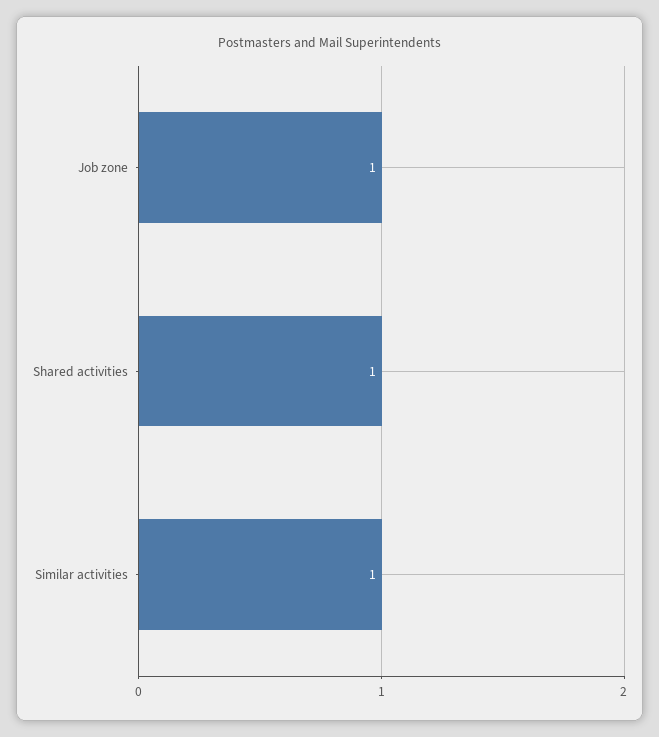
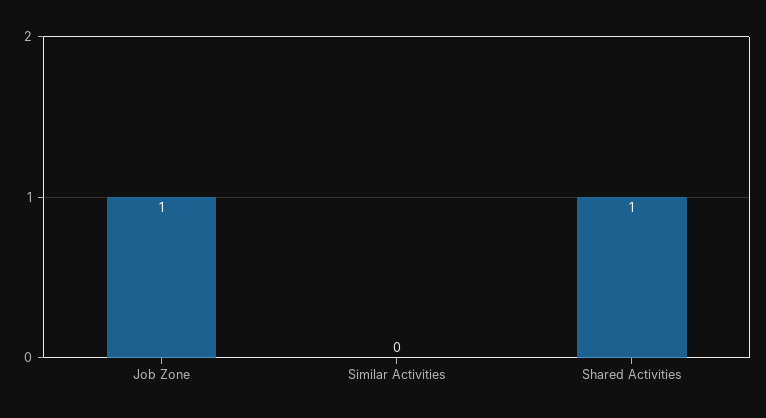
Similar activities: 1 -> 0

